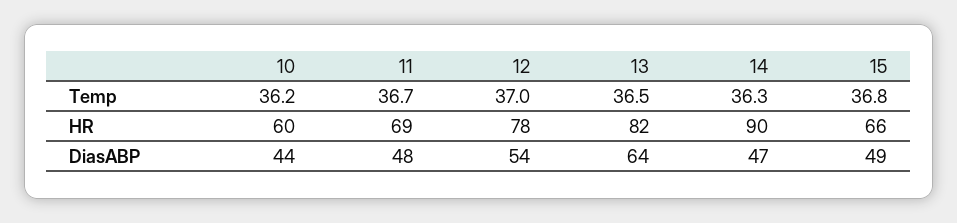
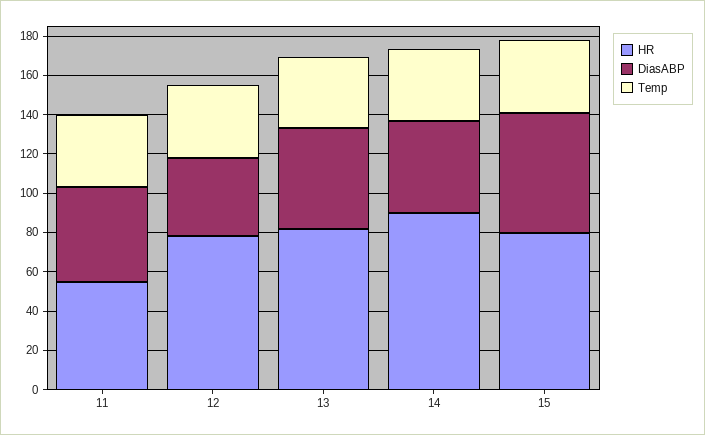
Temp, 10: 36.2 -> none
HR, 10: 60 -> none
HR, 11: 69 -> 55
HR, 15: 66 -> 80
DiasABP, 10: 44 -> none
DiasABP, 12: 54 -> 40
DiasABP, 13: 64 -> 50
DiasABP, 15: 49 -> 60

